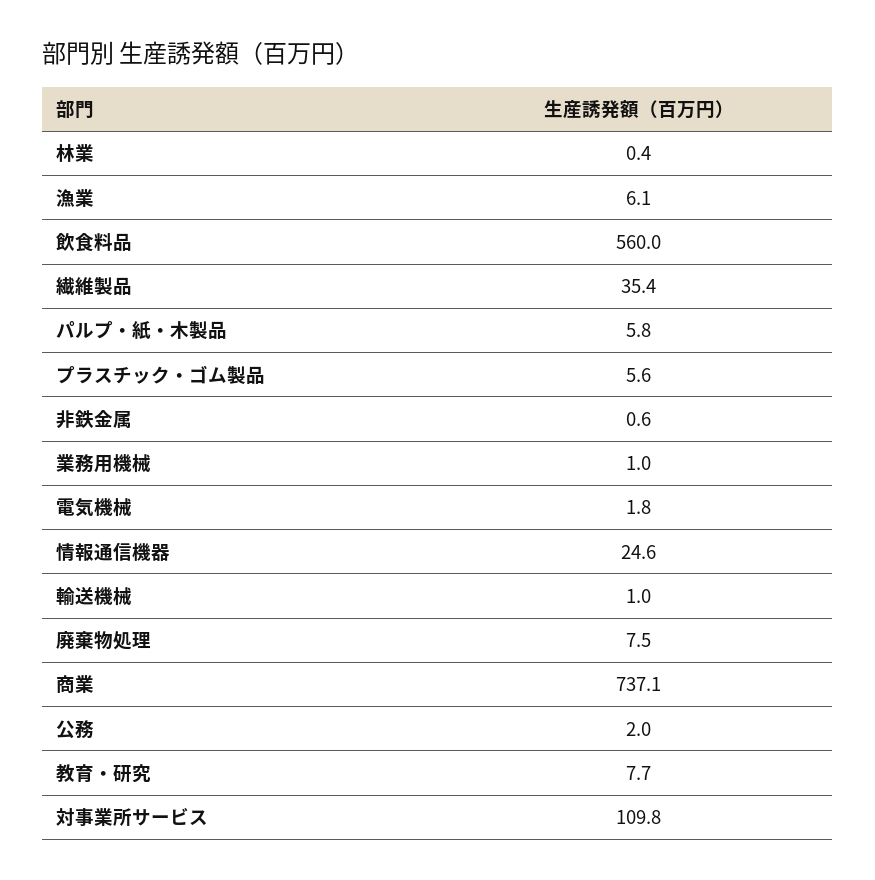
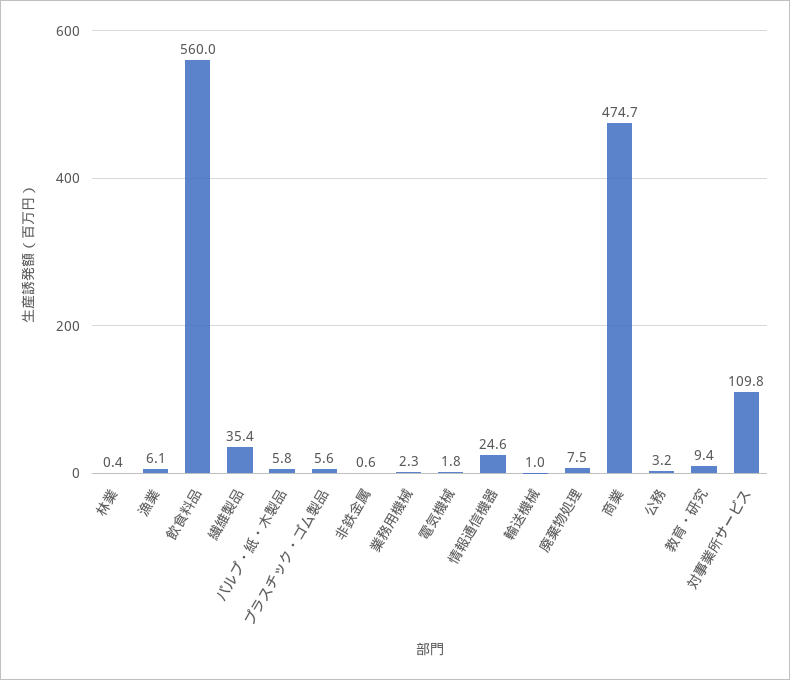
業務用機械: 1 -> 2.3
商業: 737.1 -> 474.7
公務: 2 -> 3.2
教育・研究: 7.7 -> 9.4

